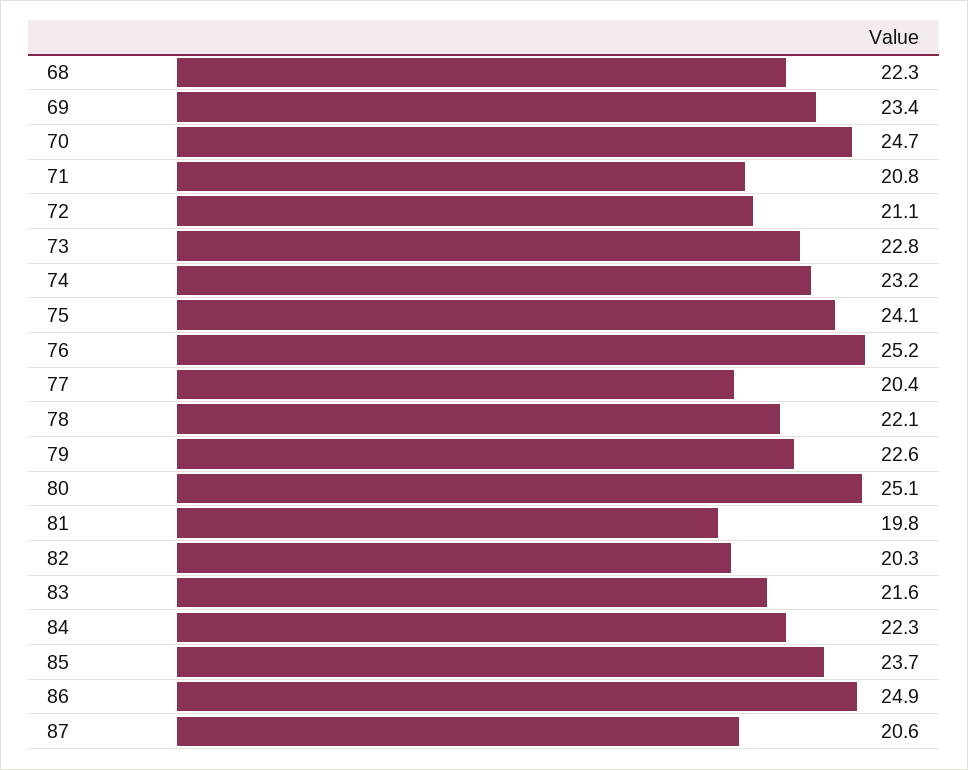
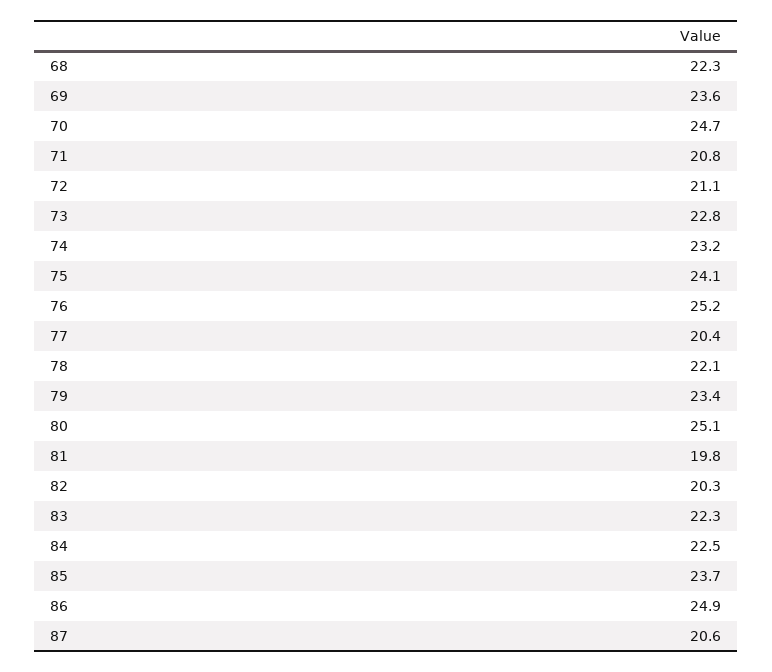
69: 23.4 -> 23.6
79: 22.6 -> 23.4
83: 21.6 -> 22.3
84: 22.3 -> 22.5

